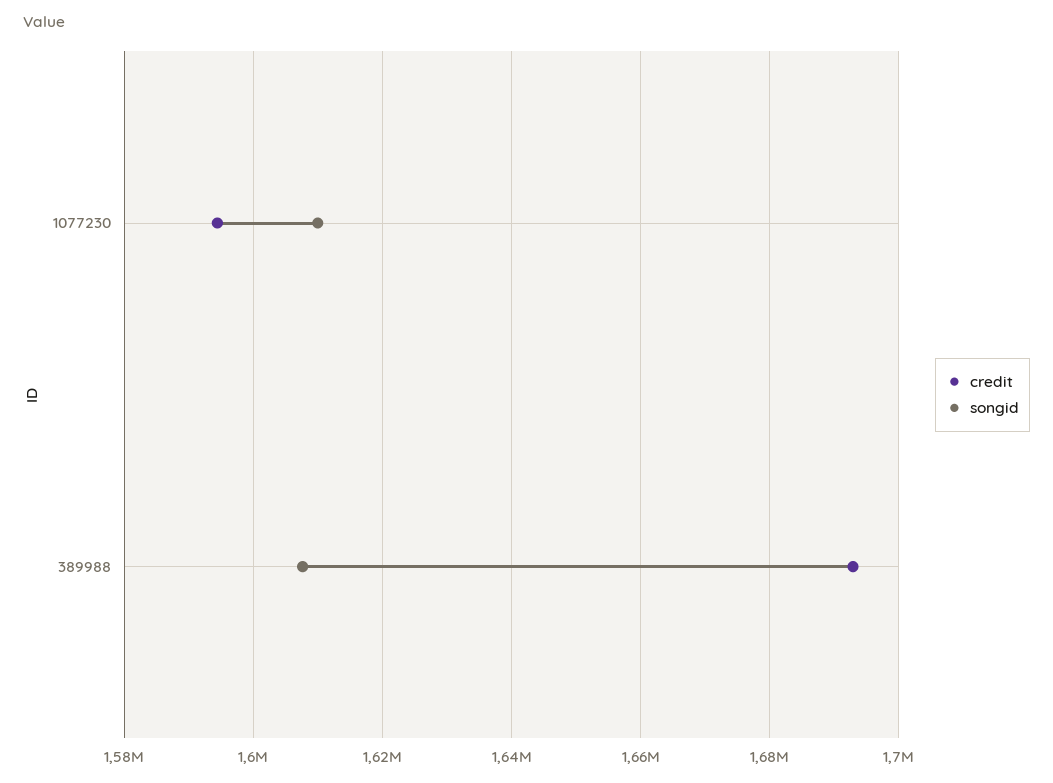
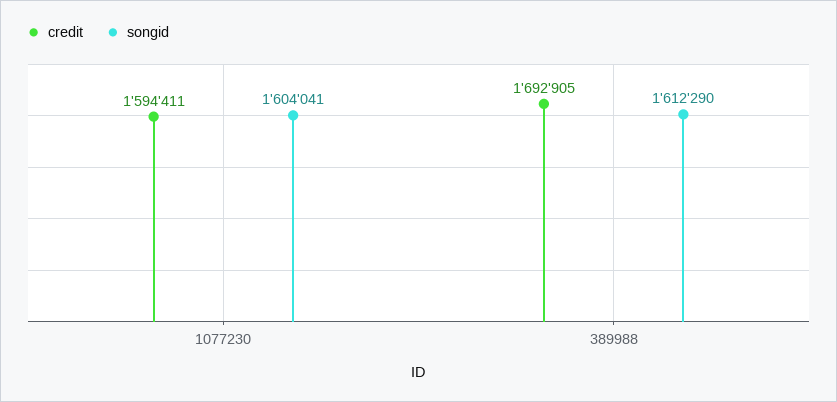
songid, 1077230: 1610000 -> 1604041
songid, 389988: 1608000 -> 1612290

